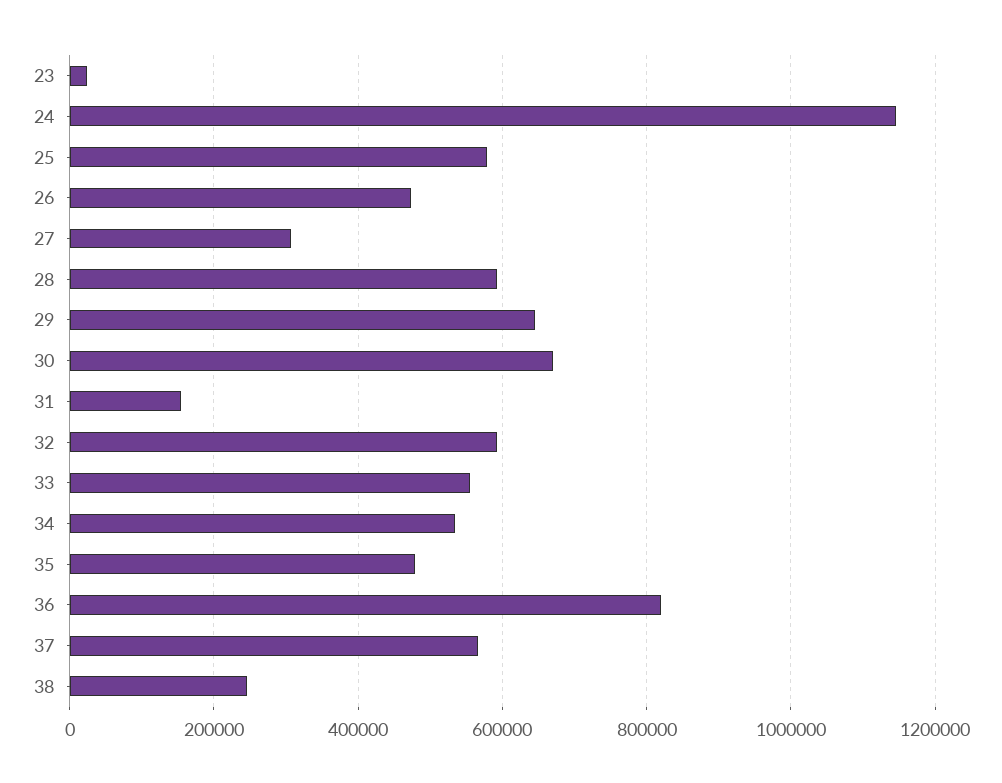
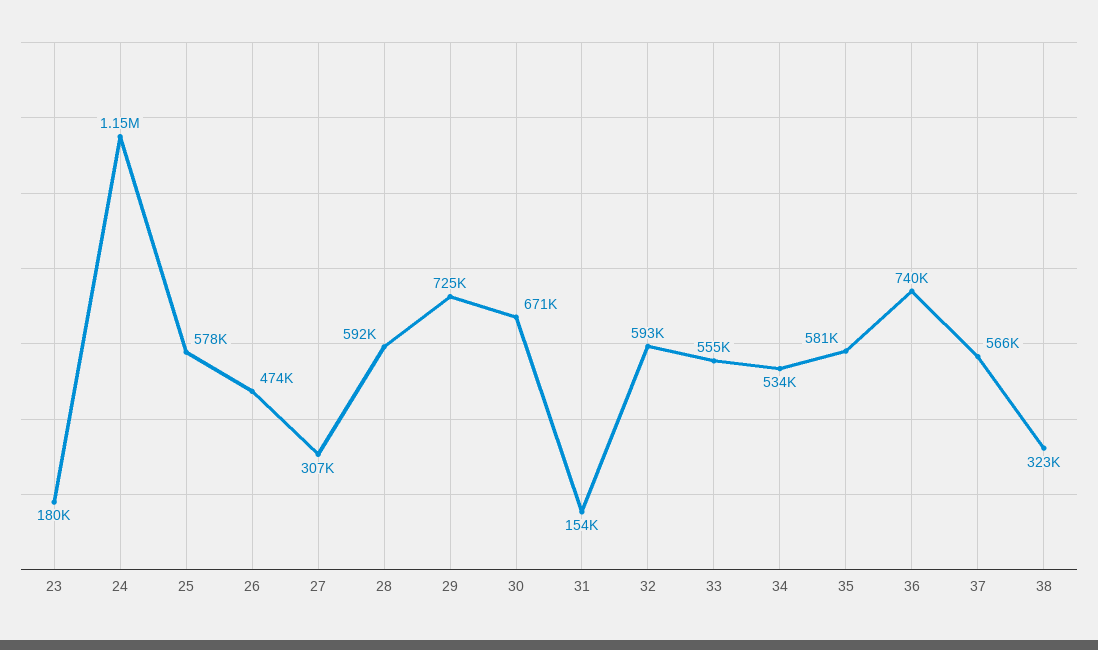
23: 20000 -> 180000
29: 640000 -> 725000
35: 480000 -> 581000
36: 820000 -> 740000
38: 240000 -> 323000

